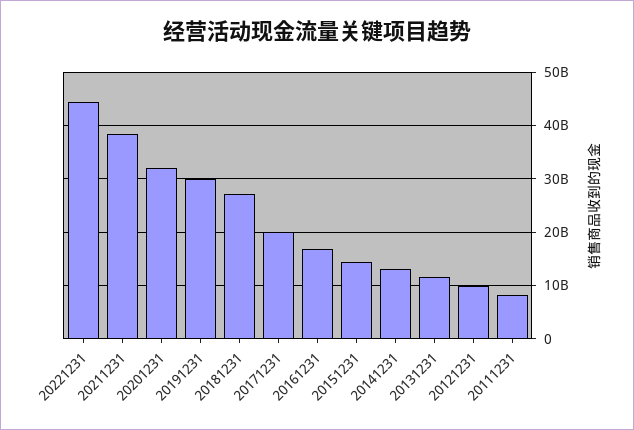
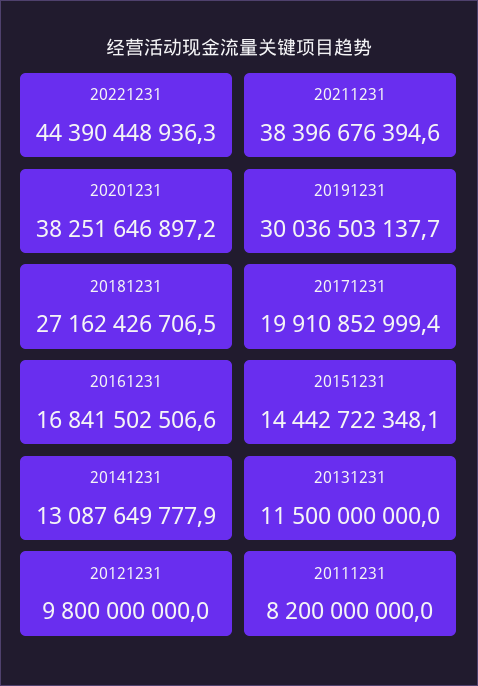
20201231: 32000000000 -> 38251646897.2

